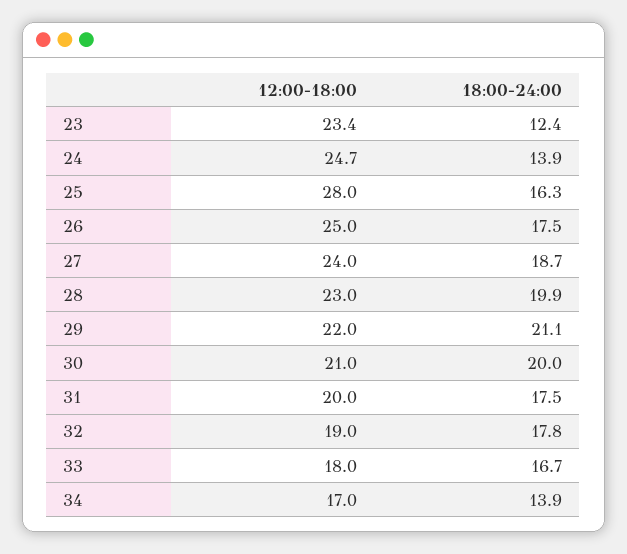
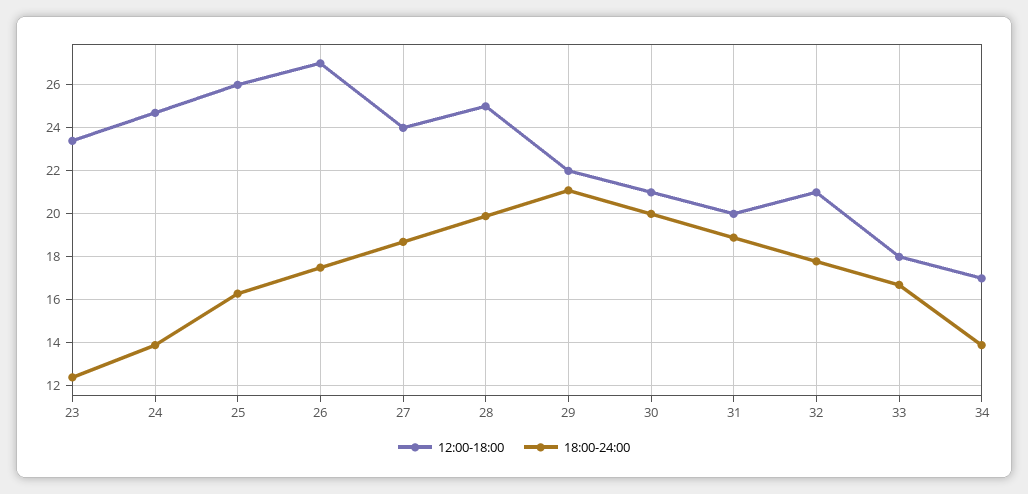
12:00-18:00, 25: 28 -> 26
12:00-18:00, 26: 25 -> 27
12:00-18:00, 28: 23 -> 25
18:00-24:00, 31: 17.5 -> 19
12:00-18:00, 32: 19 -> 21

